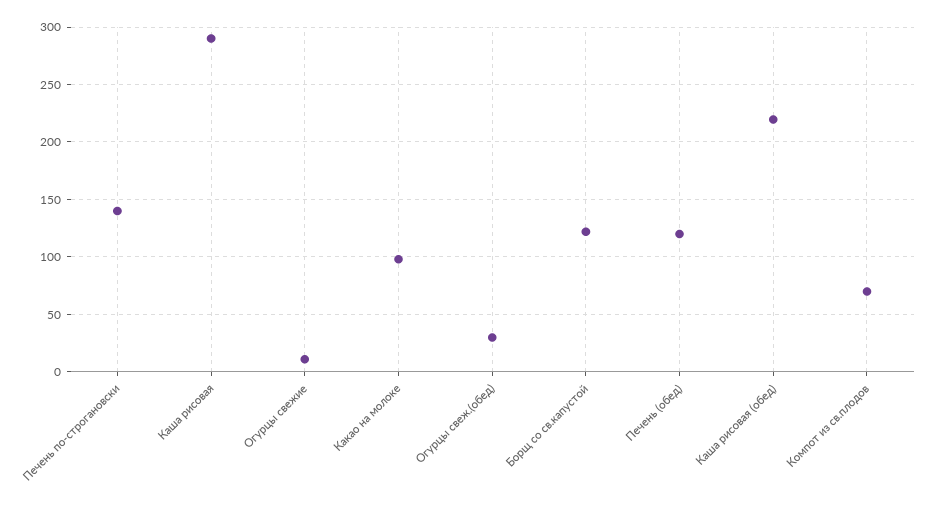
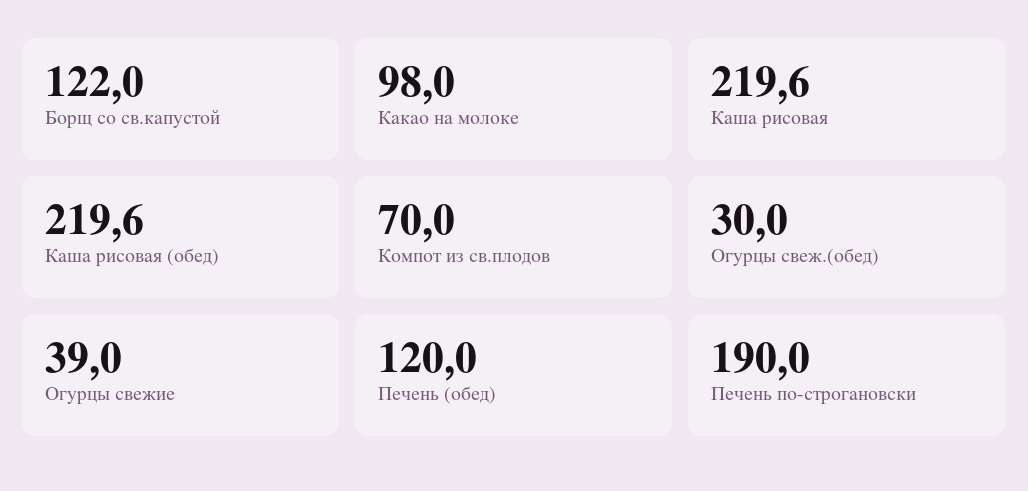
Печень по-строгановски: 140 -> 190
Каша рисовая: 290 -> 219.6
Огурцы свежие: 10 -> 39

